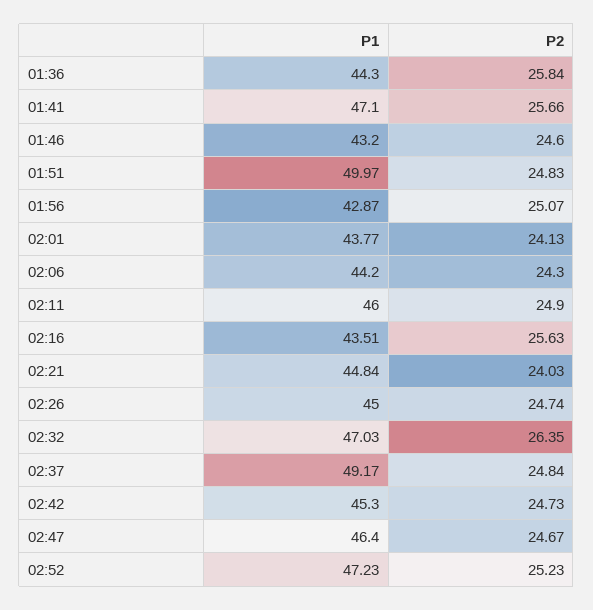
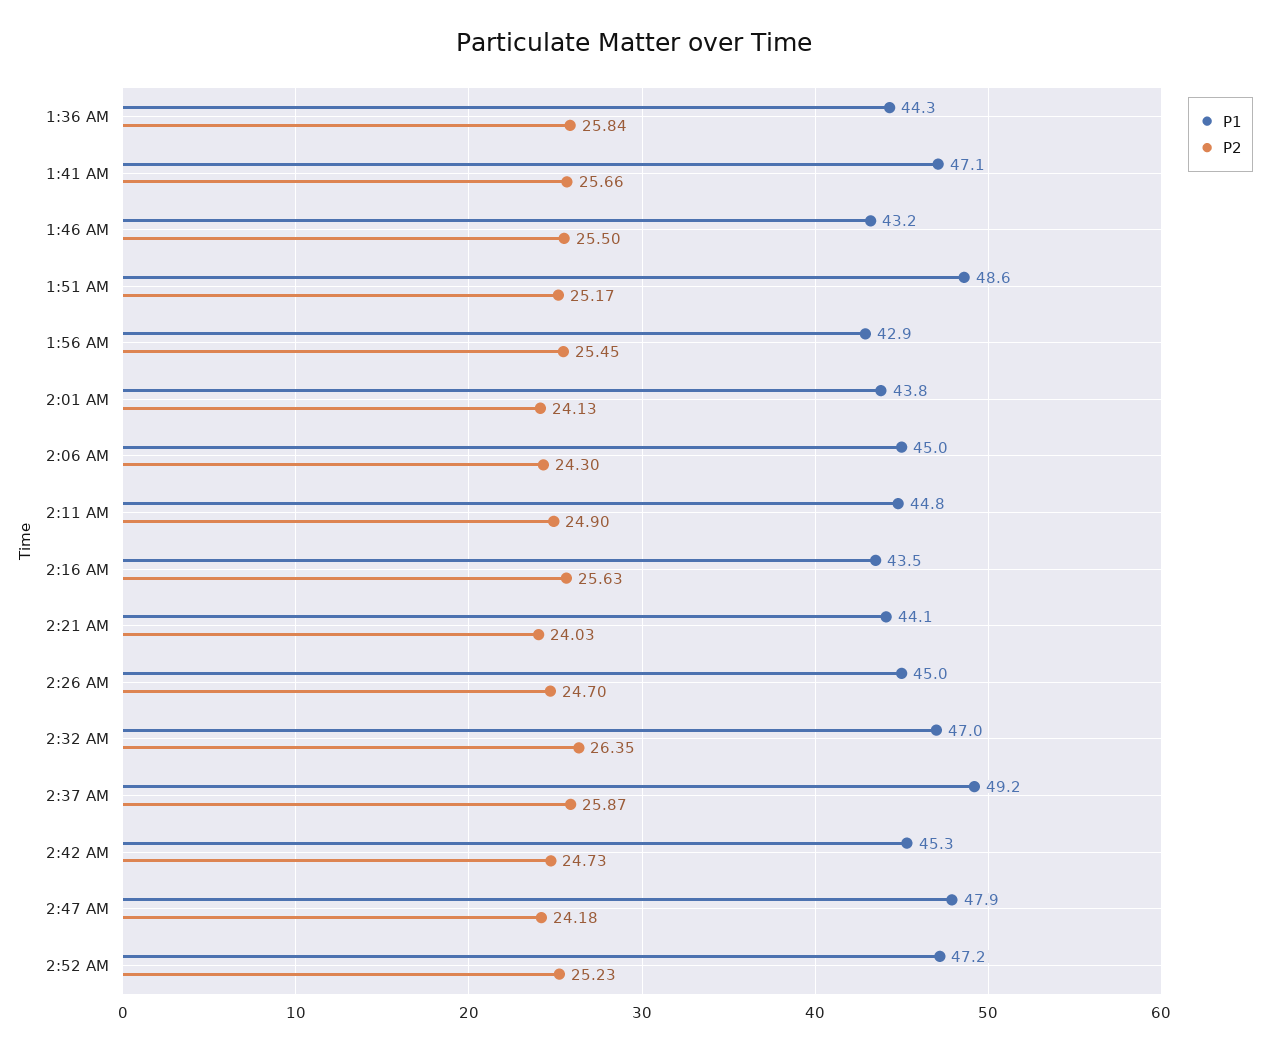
P2, 01:46: 24.6 -> 25.5
P1, 01:51: 49.97 -> 48.6
P2, 01:51: 24.83 -> 25.17
P2, 01:56: 25.07 -> 25.45
P1, 02:06: 44.2 -> 45
P1, 02:11: 46 -> 44.8
P1, 02:21: 44.84 -> 44.1
P2, 02:26: 24.74 -> 24.7
P2, 02:37: 24.84 -> 25.87
P1, 02:47: 46.4 -> 47.9
P2, 02:47: 24.67 -> 24.18

